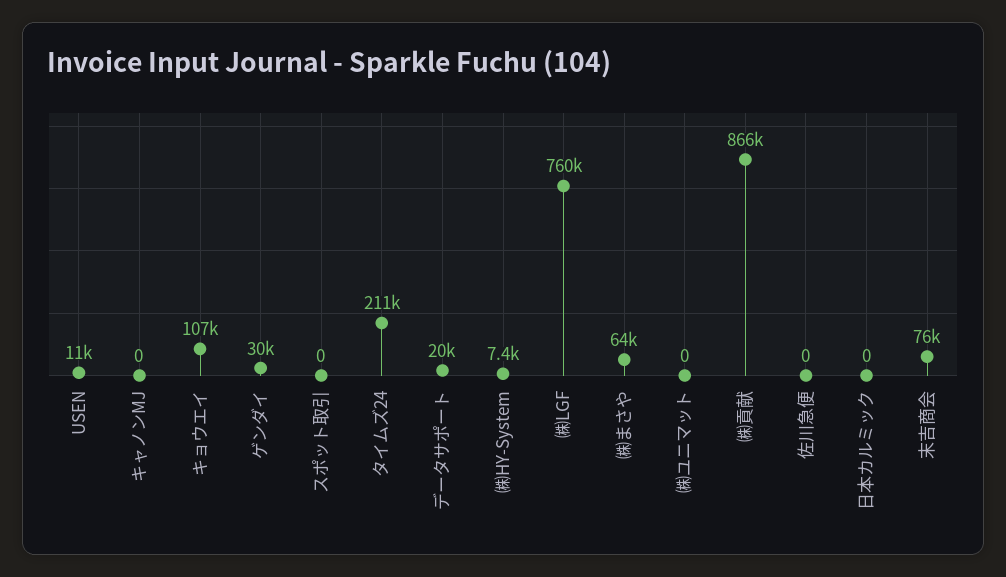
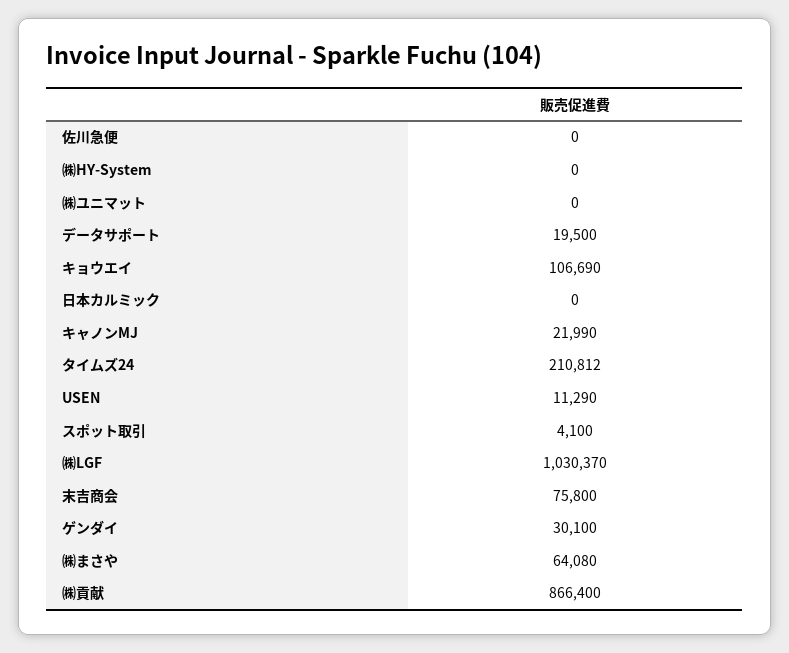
キャノンMJ: 0 -> 21990
スポット取引: 0 -> 4100
㈱HY-System: 7400 -> 0
㈱LGF: 760000 -> 1030370

